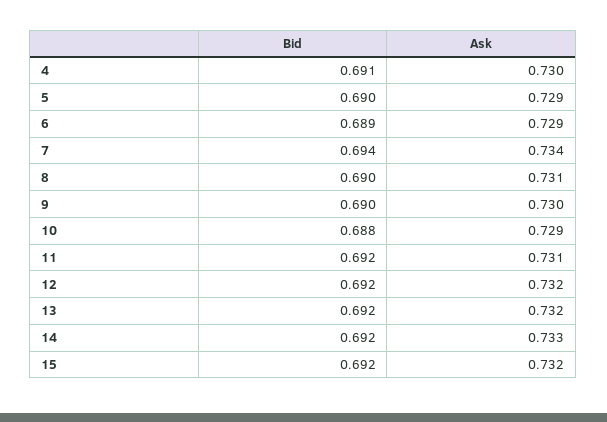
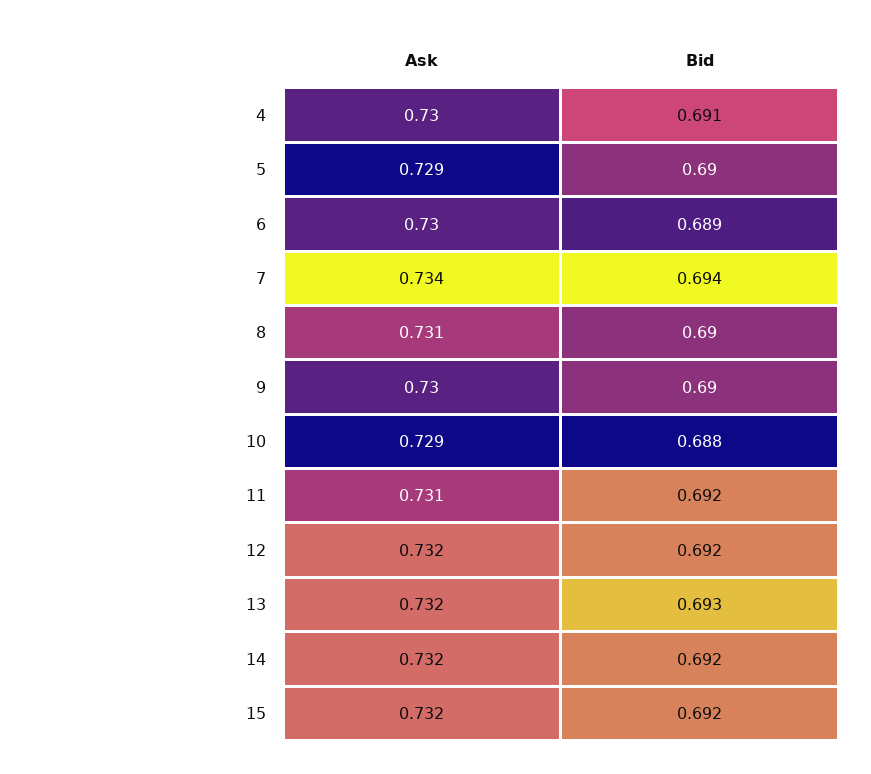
Ask, 6: 0.729 -> 0.73
Bid, 13: 0.692 -> 0.693
Ask, 14: 0.733 -> 0.732

